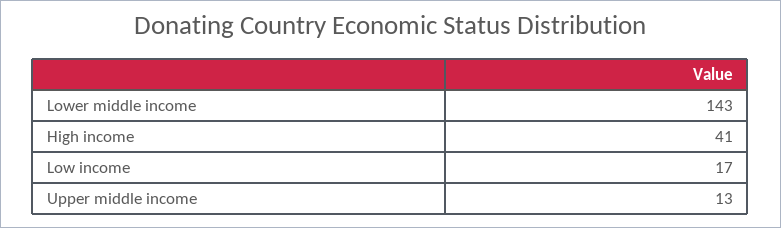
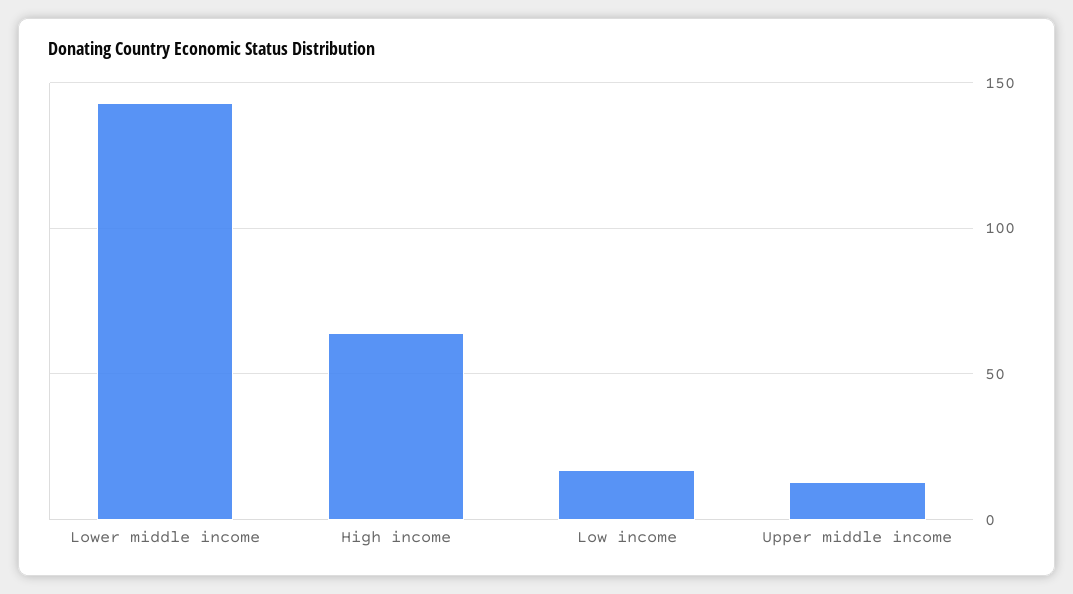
High income: 41 -> 65

